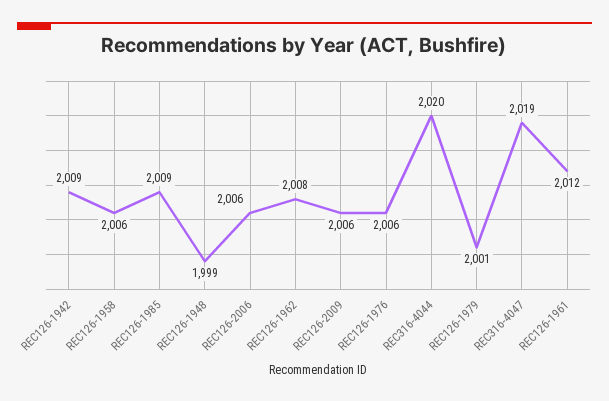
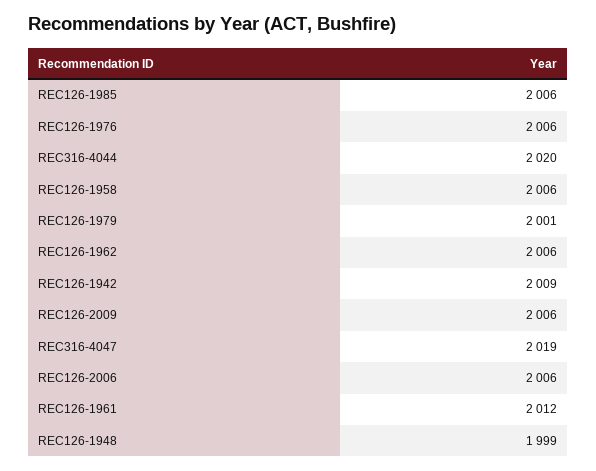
REC126-1985: 2009 -> 2006
REC126-1962: 2008 -> 2006

